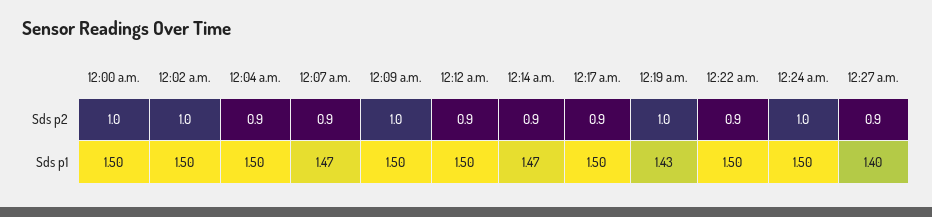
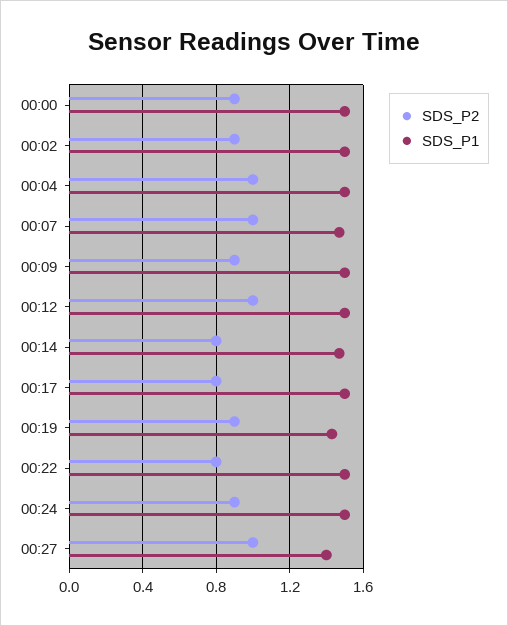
Sds p2, 12:00 a.m.: 1 -> 0.9
Sds p2, 12:02 a.m.: 1 -> 0.9
Sds p2, 12:04 a.m.: 0.9 -> 1
Sds p2, 12:07 a.m.: 0.9 -> 1
Sds p2, 12:09 a.m.: 1 -> 0.9
Sds p2, 12:12 a.m.: 0.9 -> 1
Sds p2, 12:14 a.m.: 0.9 -> 0.8
Sds p2, 12:17 a.m.: 0.9 -> 0.8
Sds p2, 12:19 a.m.: 1 -> 0.9
Sds p2, 12:22 a.m.: 0.9 -> 0.8
Sds p2, 12:24 a.m.: 1 -> 0.9
Sds p2, 12:27 a.m.: 0.9 -> 1

